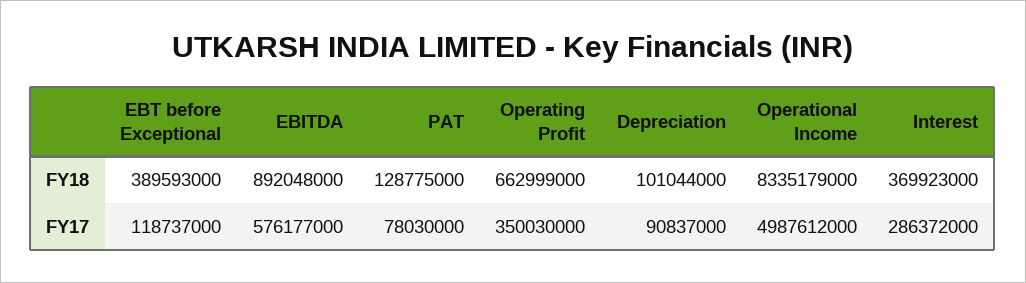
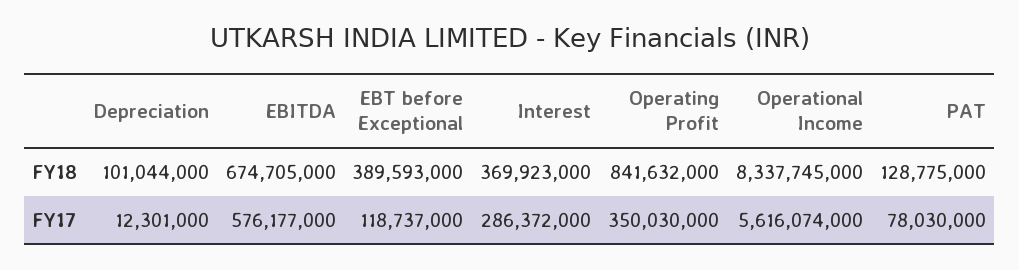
EBITDA, FY18: 892048000 -> 674705000
Operating Profit, FY18: 662999000 -> 841632000
Operational Income, FY18: 8335179000 -> 8337745000
Depreciation, FY17: 90837000 -> 12301000
Operational Income, FY17: 4987612000 -> 5616074000

